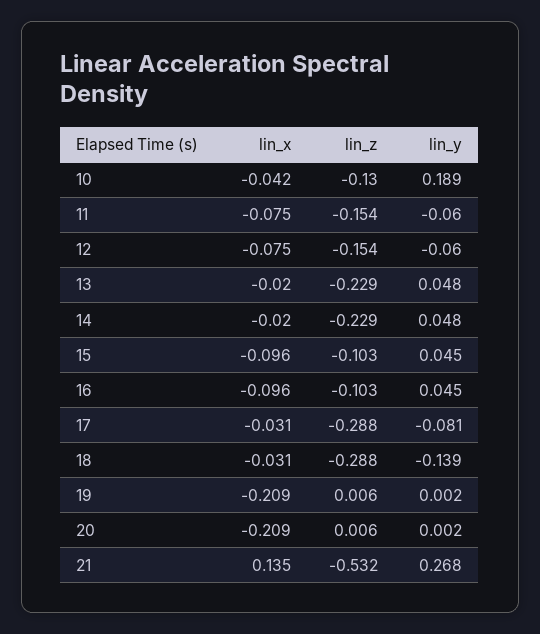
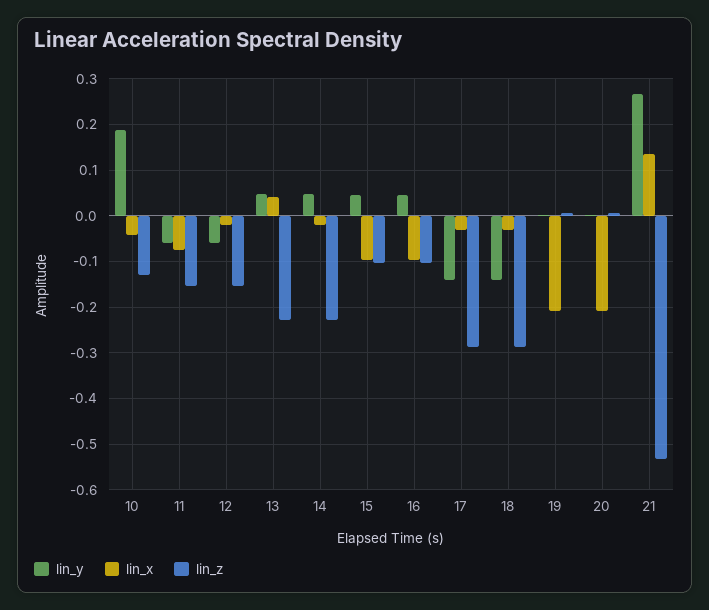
lin_x, 12: -0.075 -> -0.02
lin_x, 13: -0.02 -> 0.04
lin_y, 17: -0.081 -> -0.14

